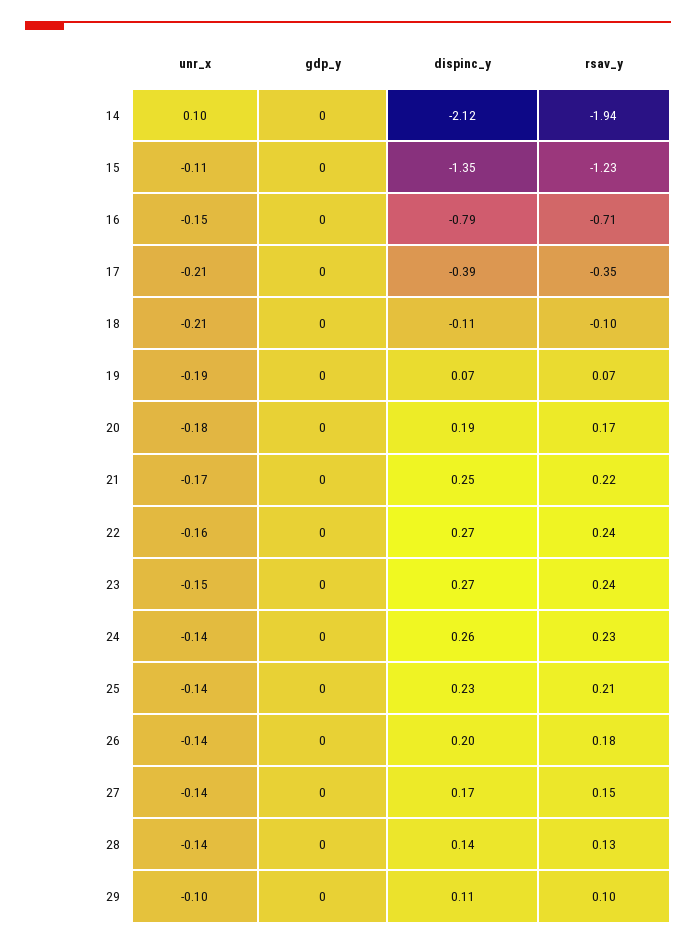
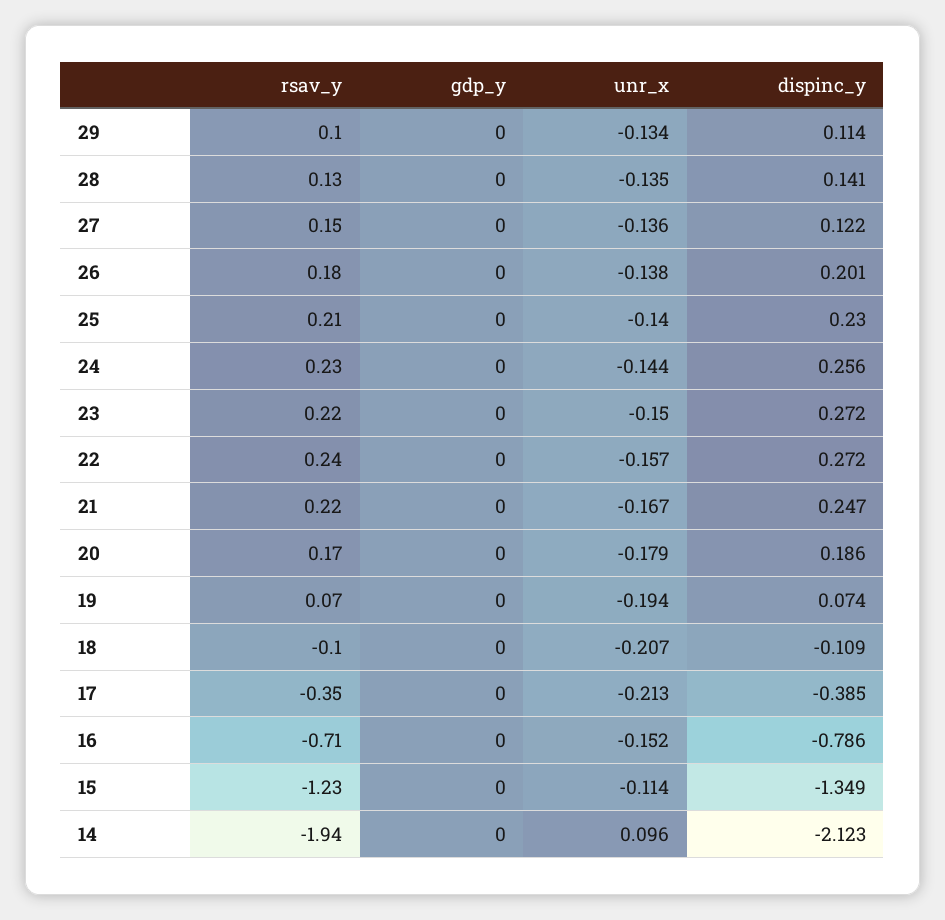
rsav_y, 23: 0.24 -> 0.22
dispinc_y, 27: 0.17 -> 0.122
unr_x, 29: -0.1 -> -0.134

